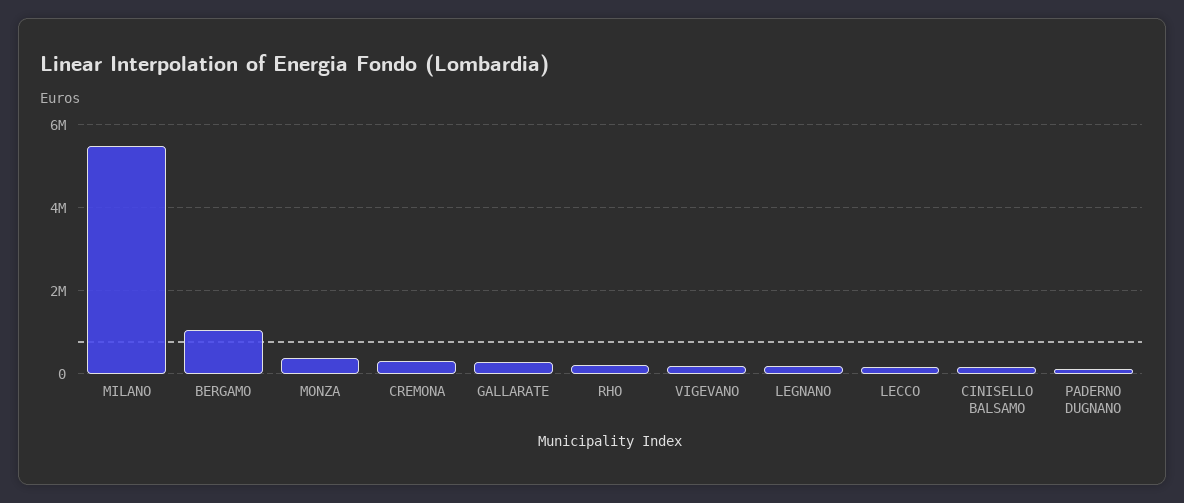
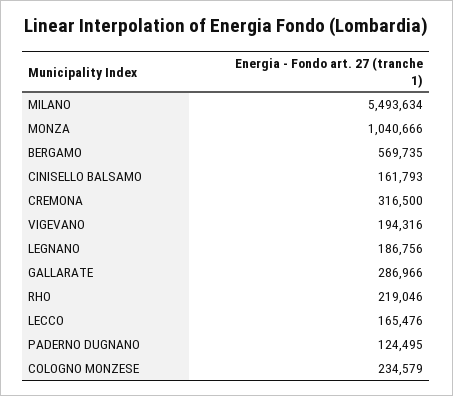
BERGAMO: 1000000 -> 569735
MONZA: 400000 -> 1040666
COLOGNO MONZESE: none -> 234579

